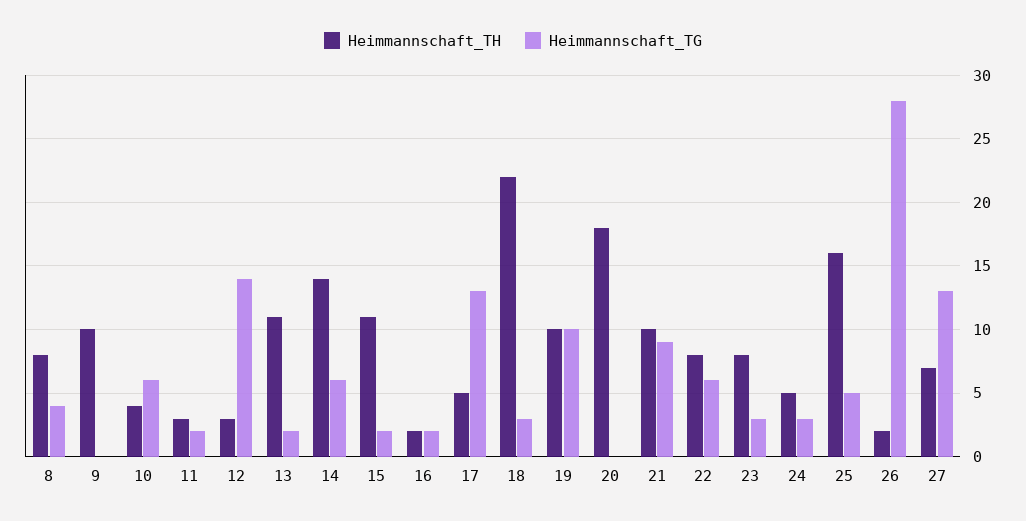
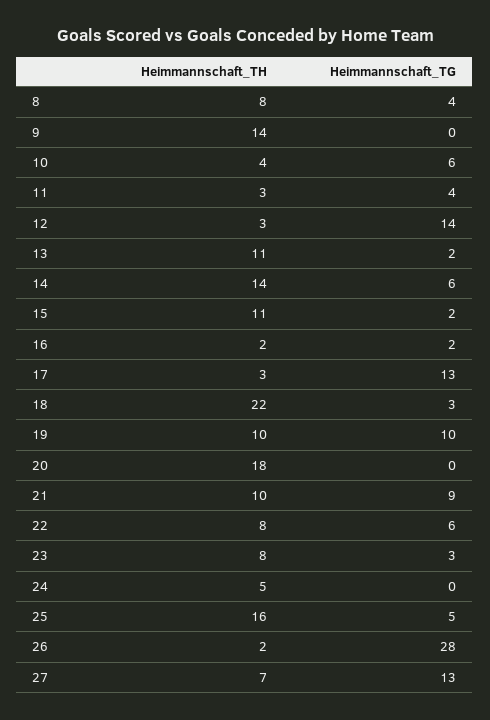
Heimmannschaft_TH, 9: 10 -> 14
Heimmannschaft_TG, 11: 2 -> 4
Heimmannschaft_TH, 17: 5 -> 3
Heimmannschaft_TG, 24: 3 -> 0

